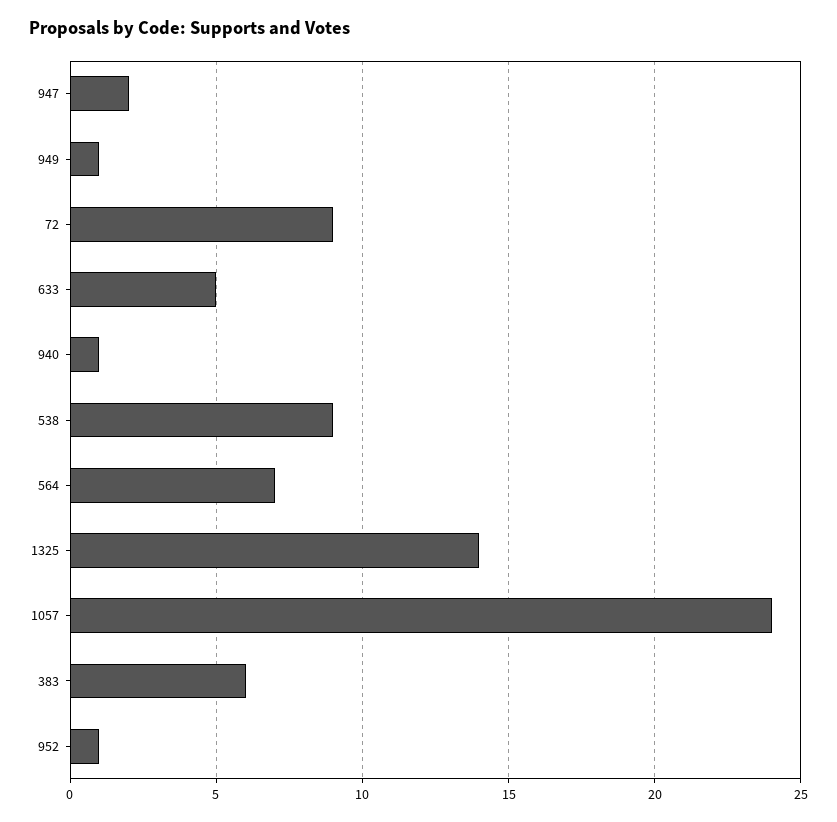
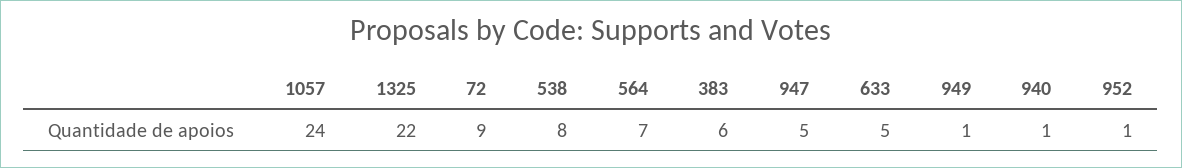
947: 2 -> 5
538: 9 -> 8
1325: 14 -> 22

